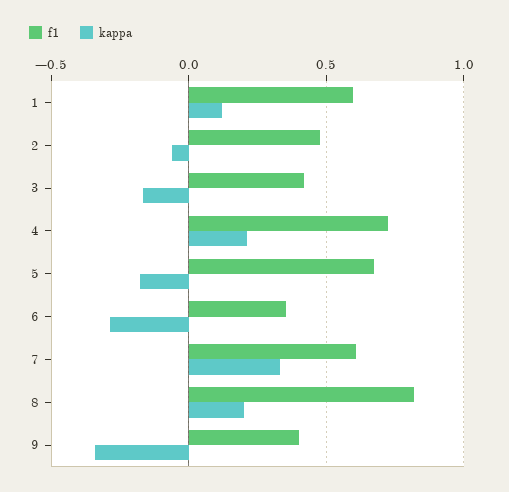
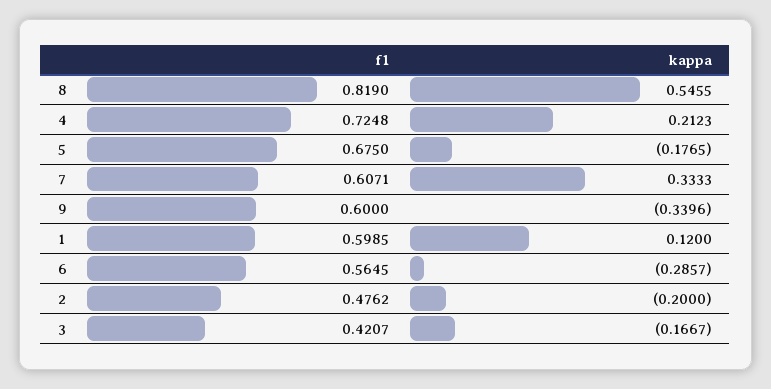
kappa, 2: -0.05 -> -0.2
f1, 6: 0.35 -> 0.5645
kappa, 8: 0.2 -> 0.5455
f1, 9: 0.4 -> 0.6

